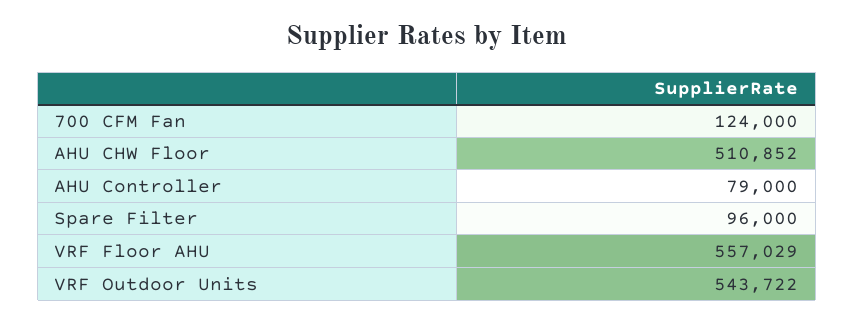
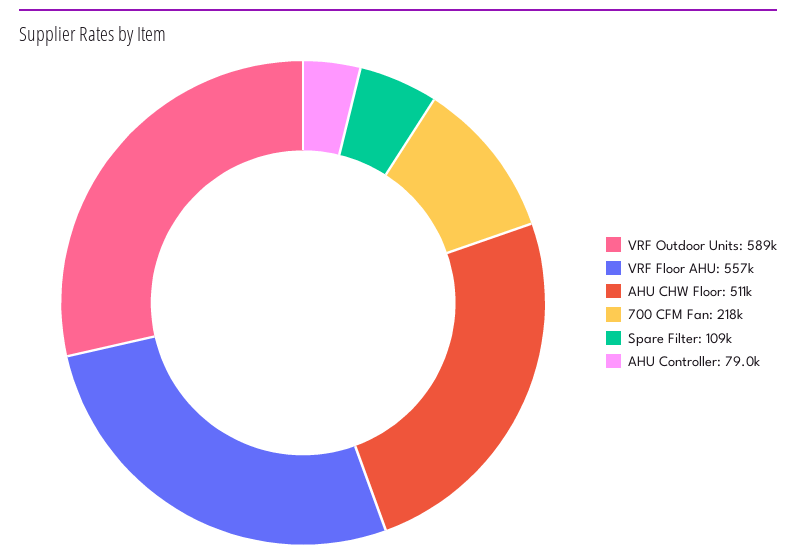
700 CFM Fan: 124000 -> 218000
Spare Filter: 96000 -> 109000
VRF Outdoor Units: 543722 -> 589000

